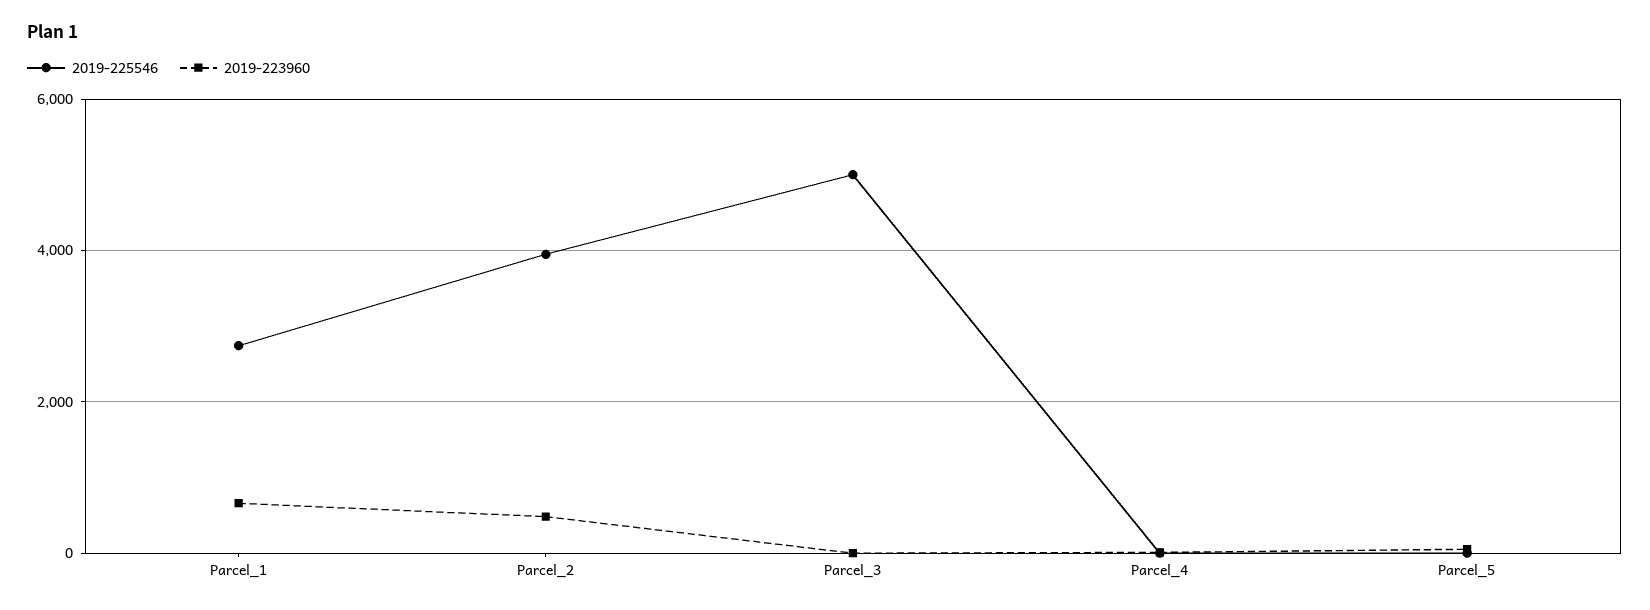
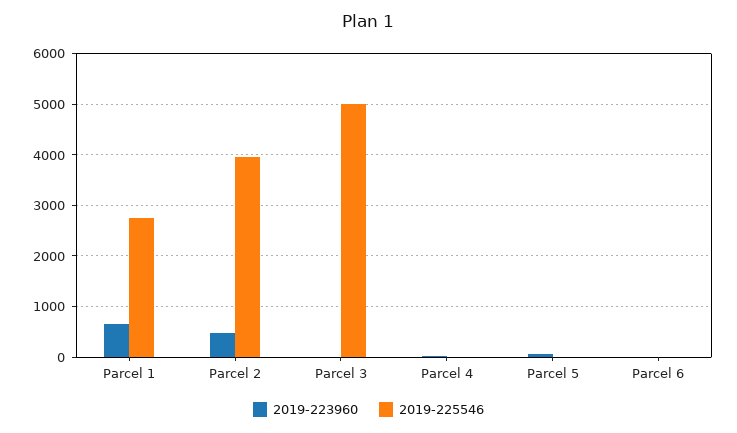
2019-223960, Parcel 6: none -> 0
2019-225546, Parcel 6: none -> 0

